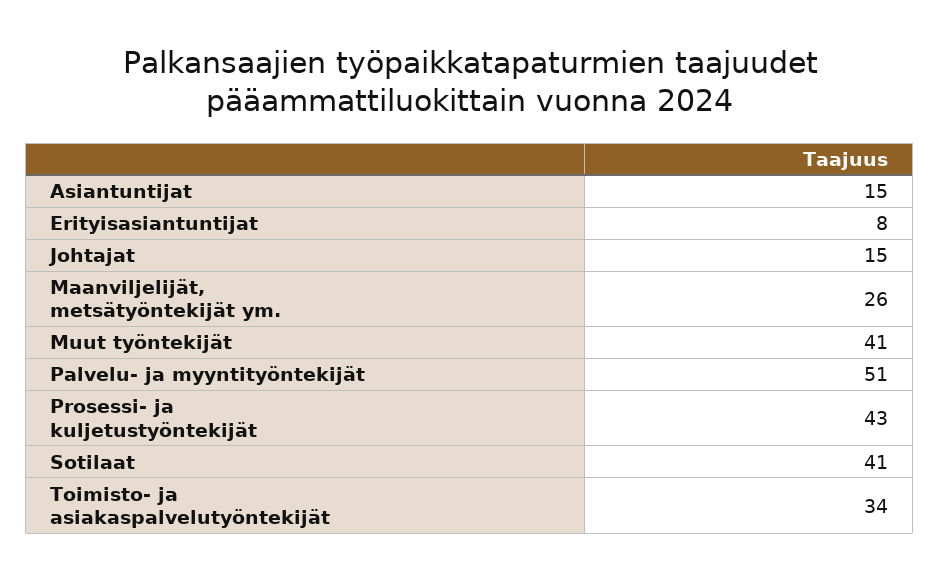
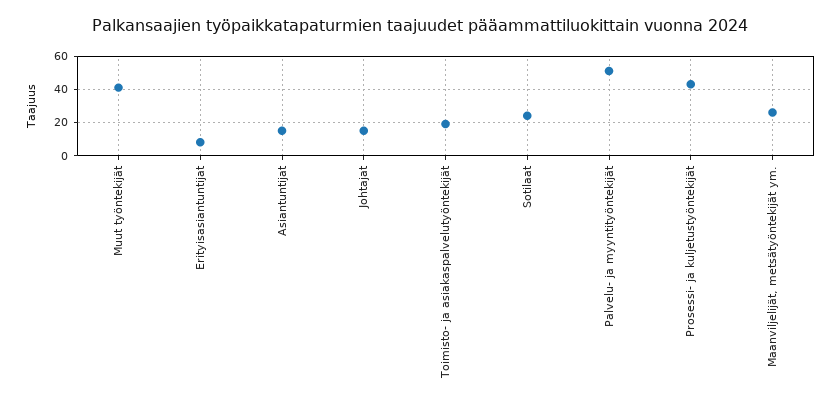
Sotilaat: 41 -> 25
Toimisto- ja asiakaspalvelutyöntekijät: 34 -> 20

